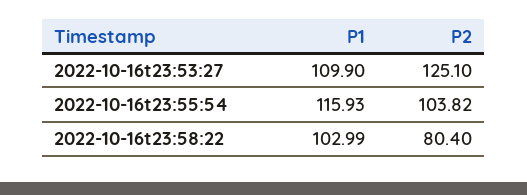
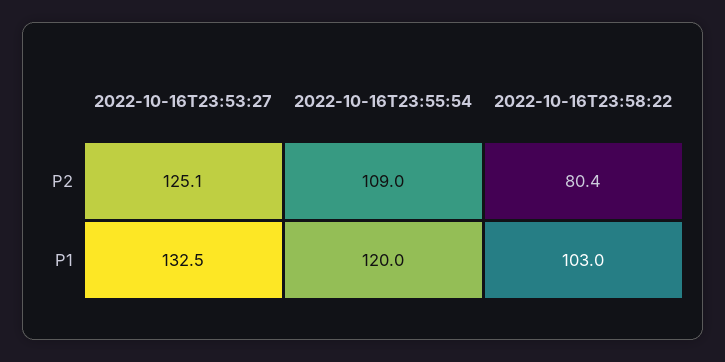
P1, 2022-10-16t23:53:27: 109.9 -> 132.5
P1, 2022-10-16t23:55:54: 115.93 -> 120
P2, 2022-10-16t23:55:54: 103.82 -> 109

